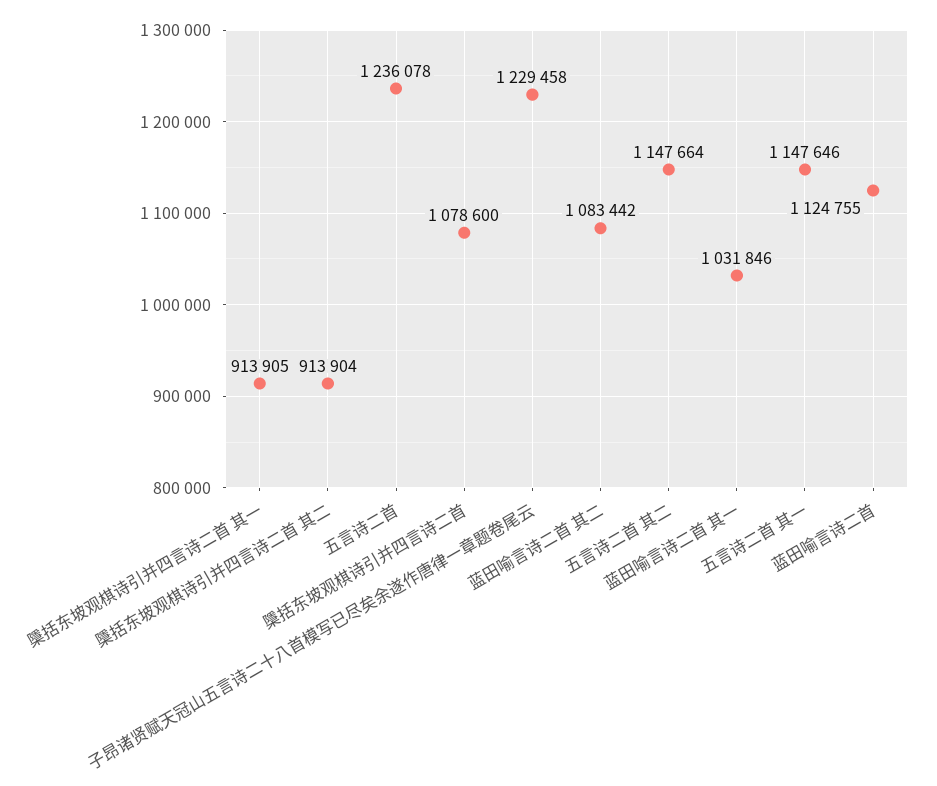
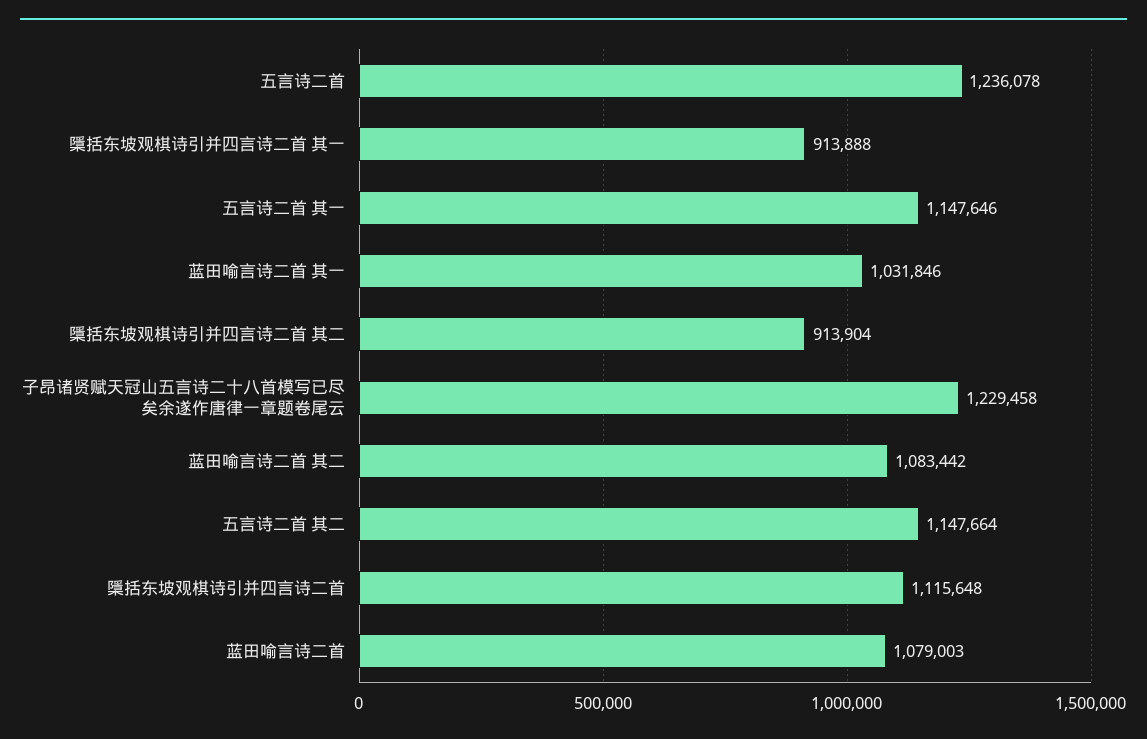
檃括东坡观棋诗引并四言诗二首 其一: 913905 -> 913888
檃括东坡观棋诗引并四言诗二首: 1078600 -> 1115648
蓝田喻言诗二首: 1124755 -> 1079003

